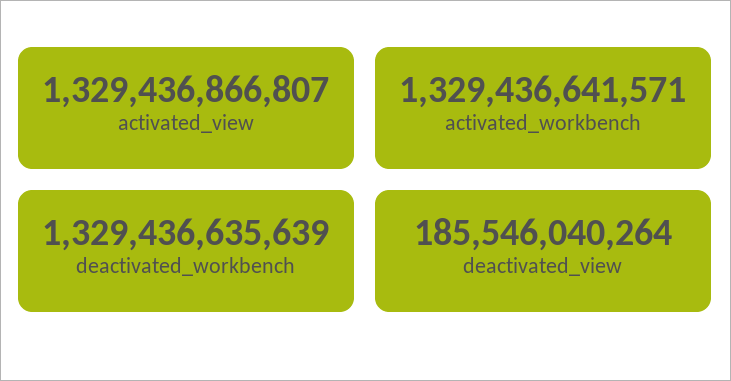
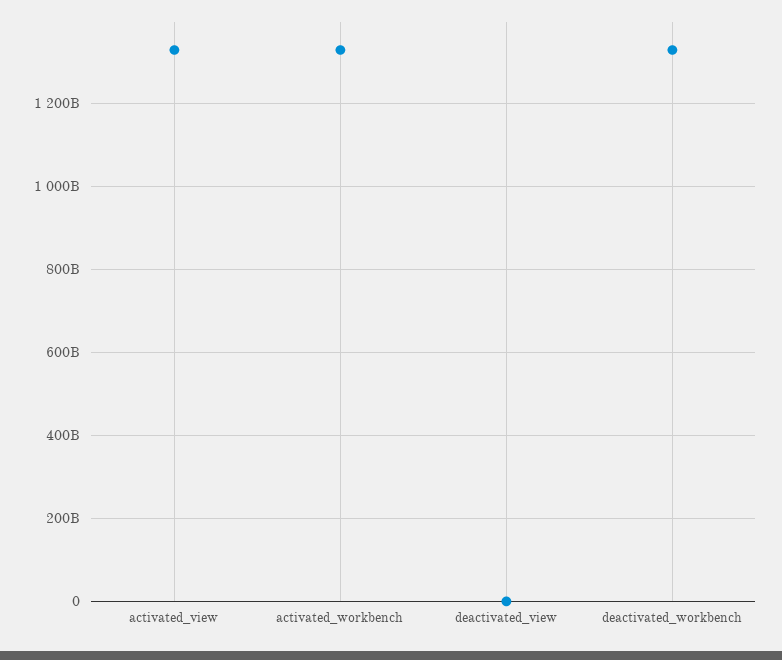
deactivated_view: 185546040264 -> 0

